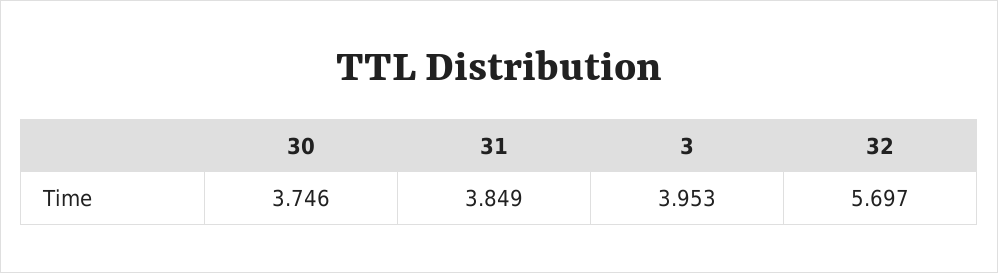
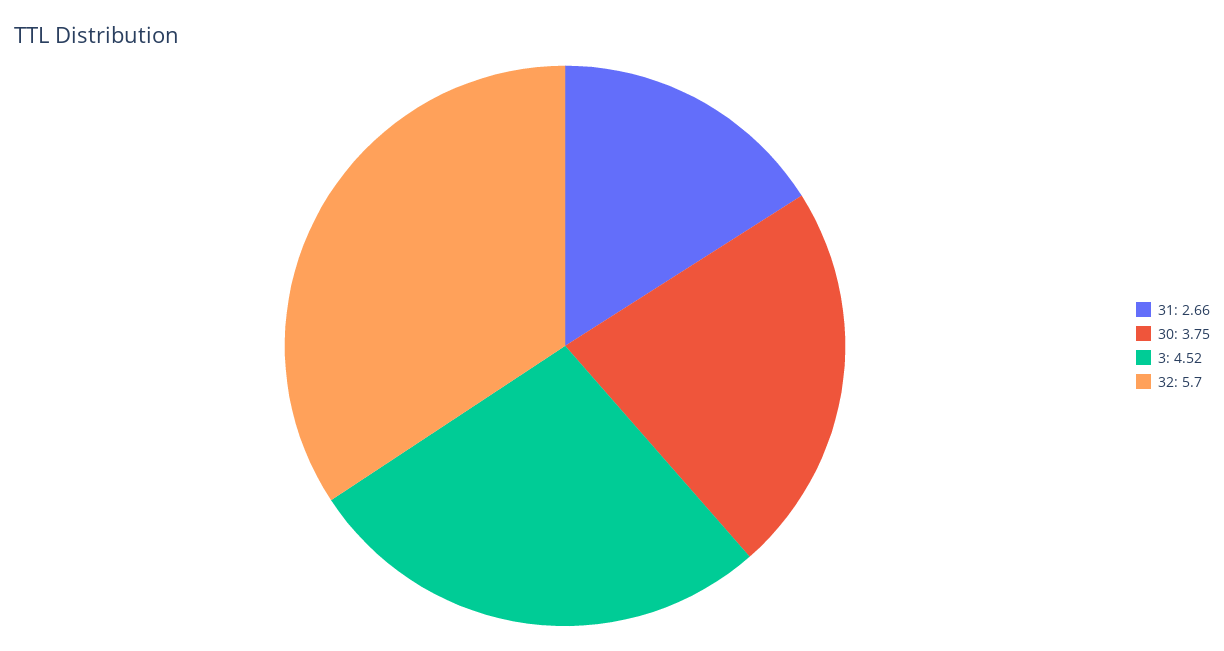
31: 3.849 -> 2.66
3: 3.953 -> 4.52

